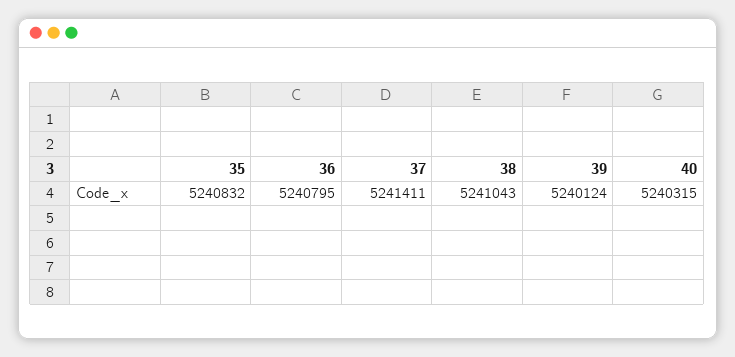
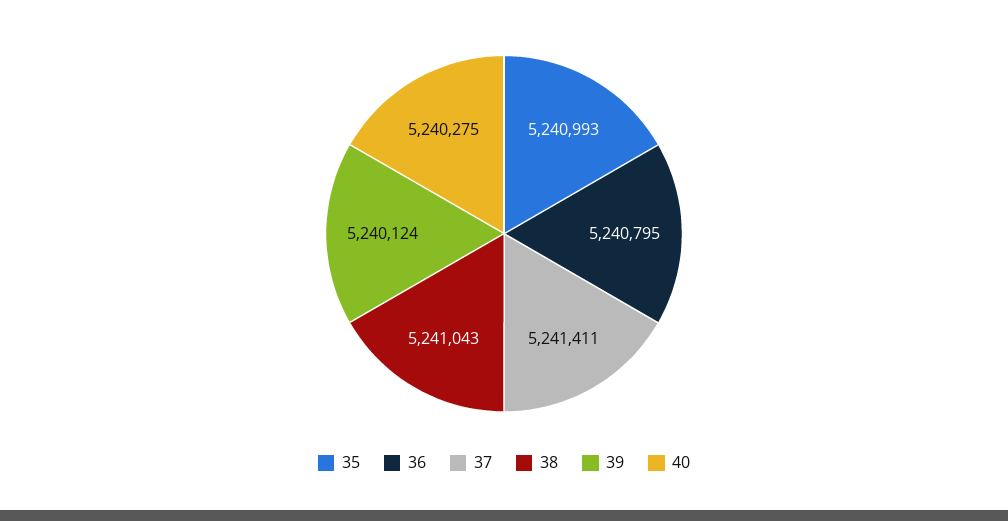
35: 5240832 -> 5240993
40: 5240315 -> 5240275

